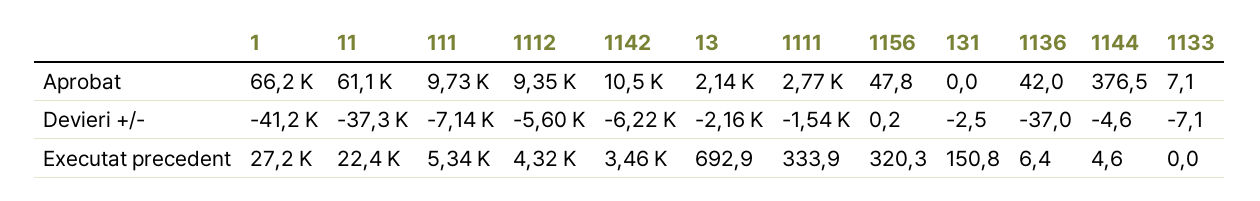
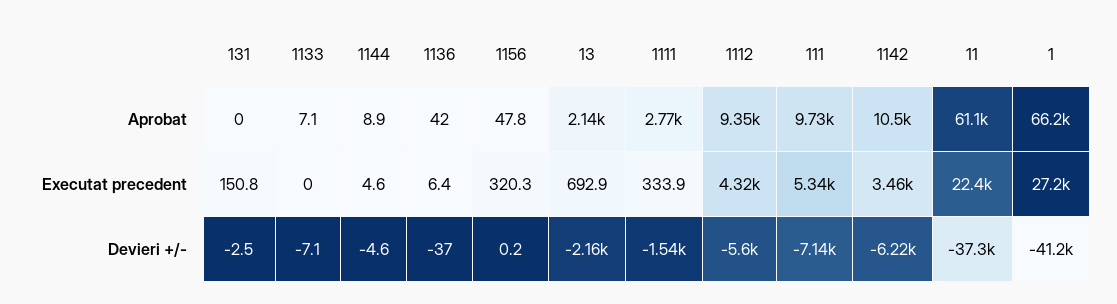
1144, Aprobat: 376.5 -> 8.9

